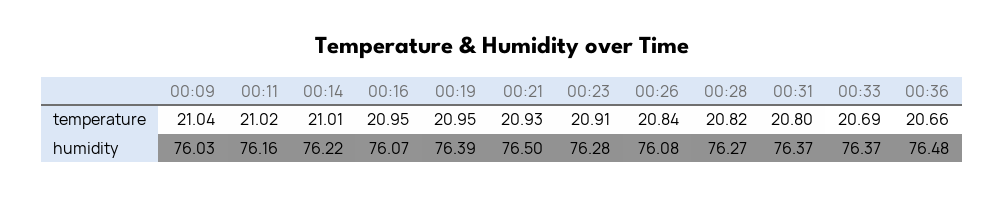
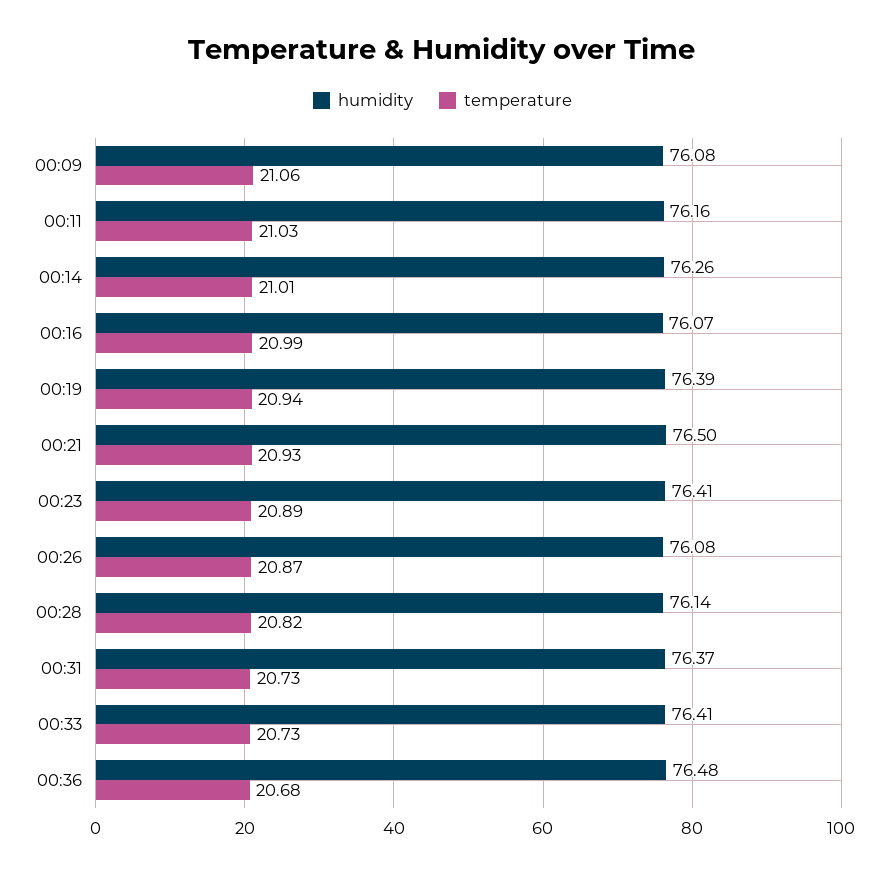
temperature, 00:09: 21.04 -> 21.06
temperature, 00:11: 21.02 -> 21.03
temperature, 00:16: 20.95 -> 20.99
temperature, 00:19: 20.95 -> 20.94
temperature, 00:23: 20.91 -> 20.89
temperature, 00:26: 20.84 -> 20.87
temperature, 00:31: 20.8 -> 20.73
temperature, 00:33: 20.69 -> 20.73
temperature, 00:36: 20.66 -> 20.68
humidity, 00:09: 76.03 -> 76.08
humidity, 00:14: 76.22 -> 76.26
humidity, 00:23: 76.28 -> 76.41
humidity, 00:28: 76.27 -> 76.14
humidity, 00:33: 76.37 -> 76.41

